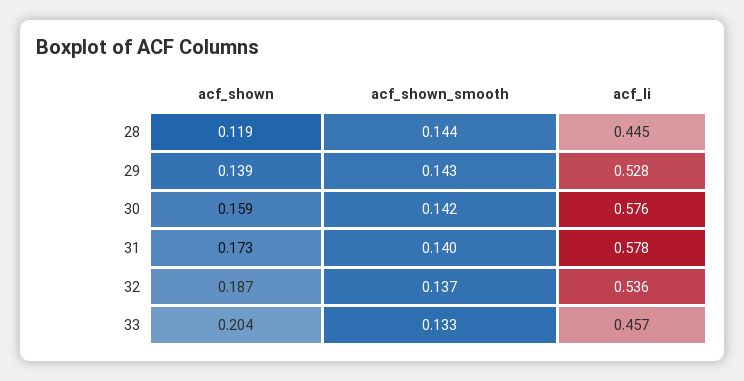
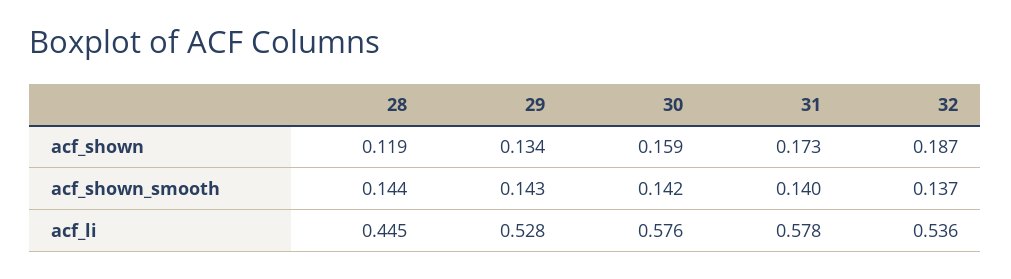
acf_shown, 29: 0.139 -> 0.134
acf_shown, 33: 0.204 -> none
acf_shown_smooth, 33: 0.133 -> none
acf_li, 33: 0.457 -> none

